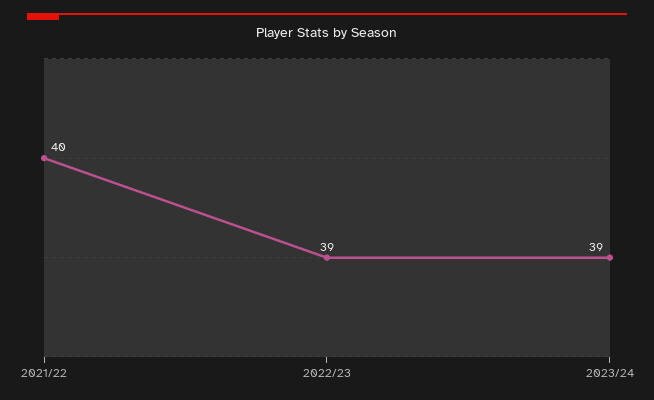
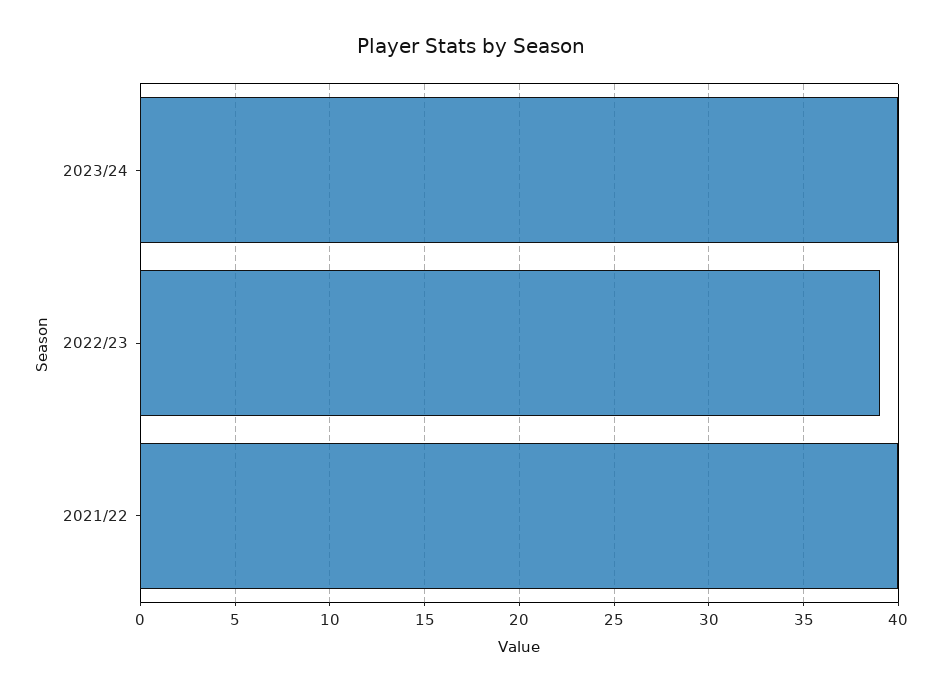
2023/24: 39 -> 40

